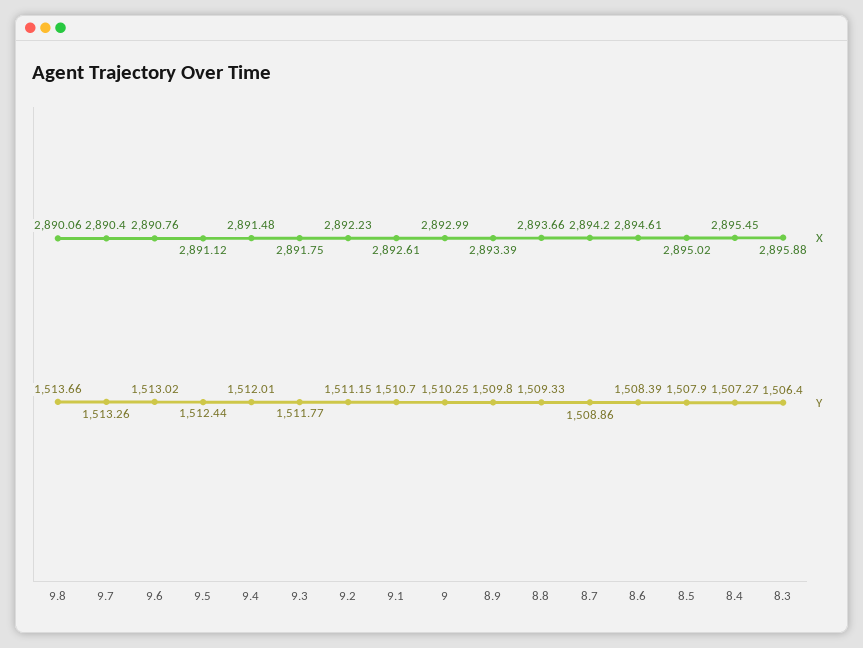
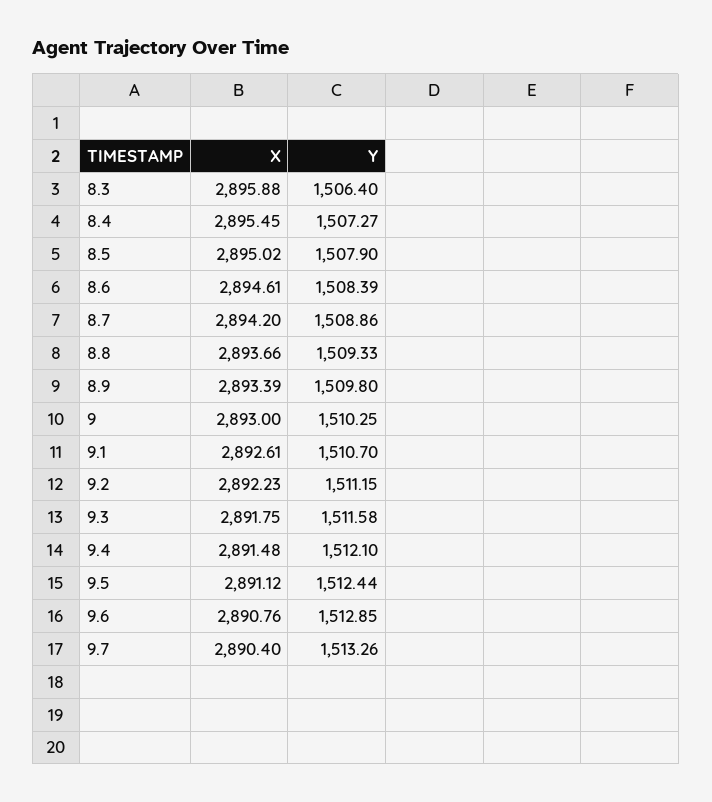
X, 9.8: 2890.06 -> none
Y, 9.8: 1513.66 -> none
Y, 9.6: 1513.02 -> 1512.85
Y, 9.4: 1512.01 -> 1512.1
Y, 9.3: 1511.77 -> 1511.58
X, 9: 2892.99 -> 2893

